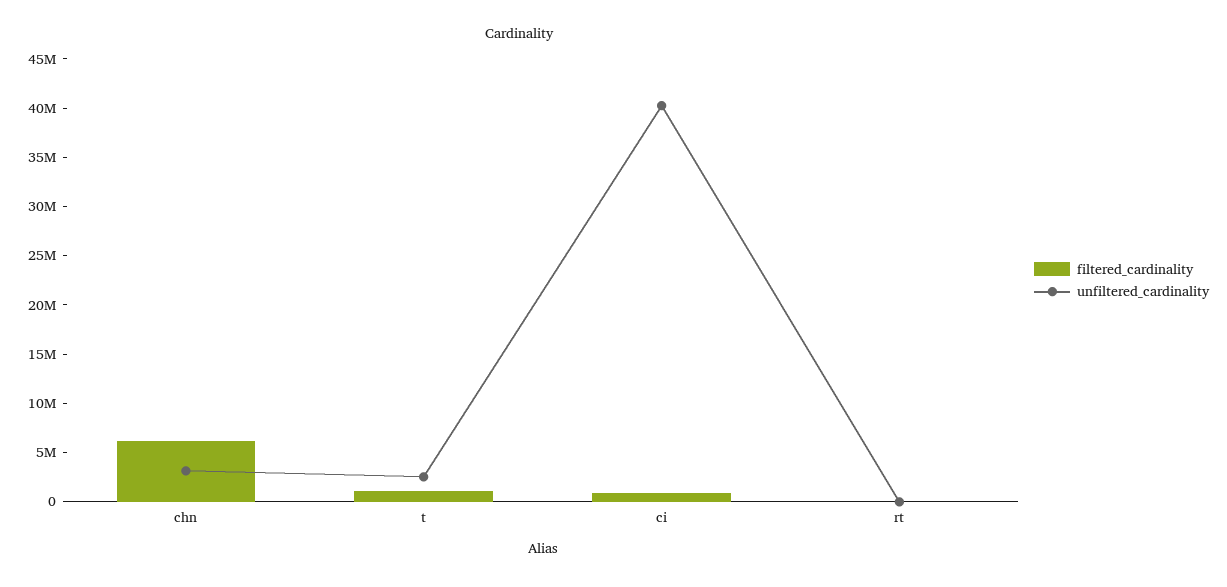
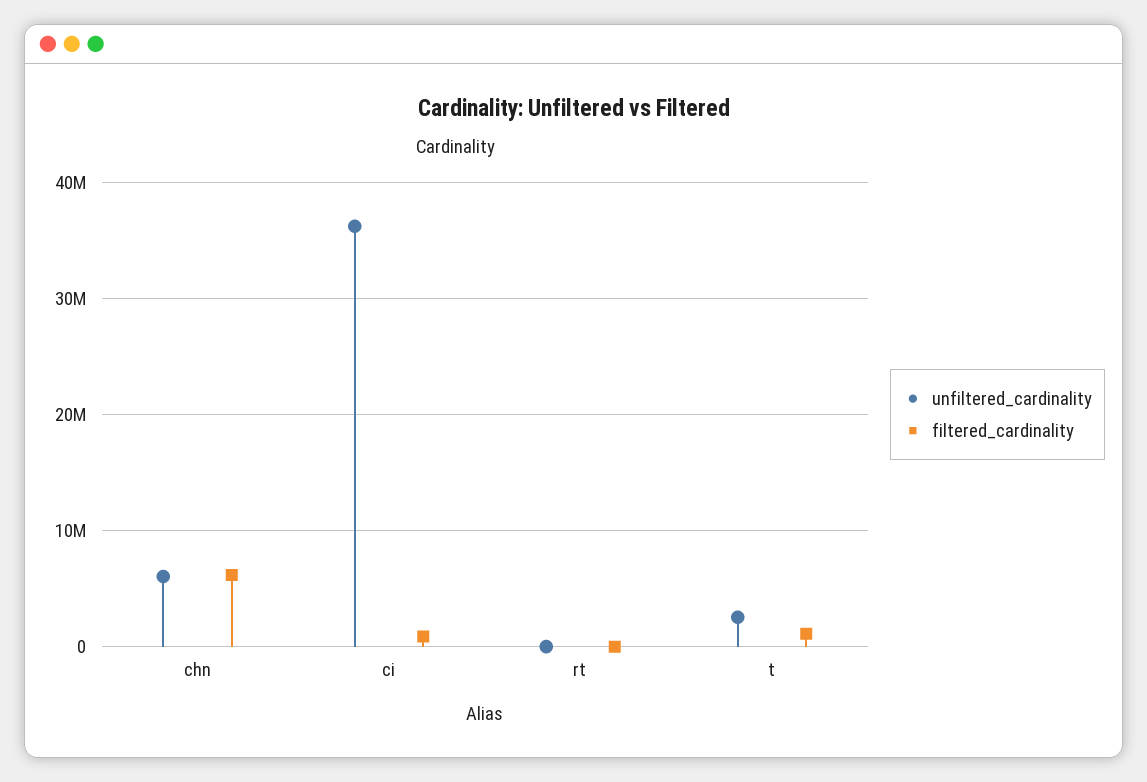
unfiltered_cardinality, chn: 3000000 -> 6000000
unfiltered_cardinality, ci: 40000000 -> 36000000

